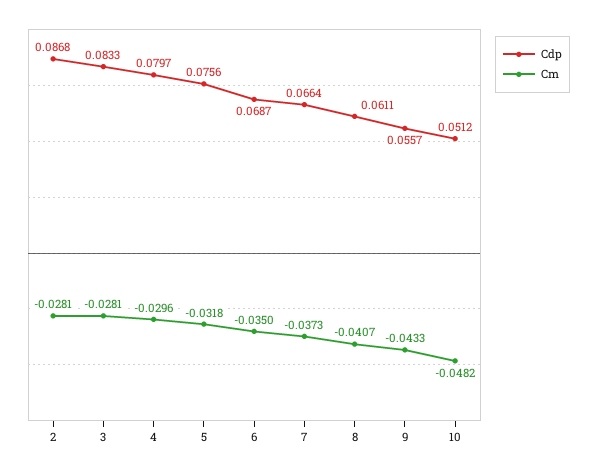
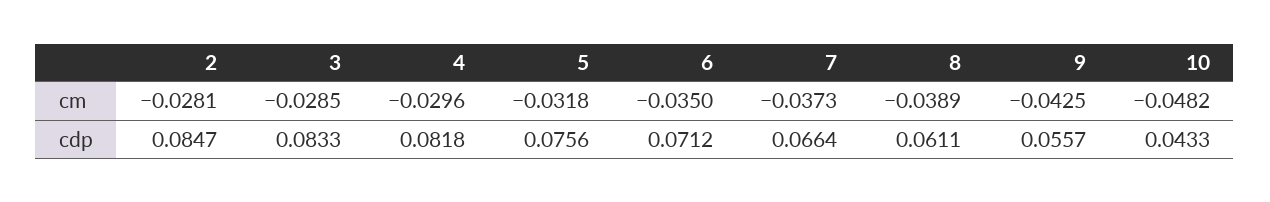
Cdp, 2: 0.0868 -> 0.0847
Cm, 3: -0.0281 -> -0.0285
Cdp, 4: 0.0797 -> 0.0818
Cdp, 6: 0.0687 -> 0.0712
Cm, 8: -0.0407 -> -0.0389
Cm, 9: -0.0433 -> -0.0425
Cdp, 10: 0.0512 -> 0.0433

